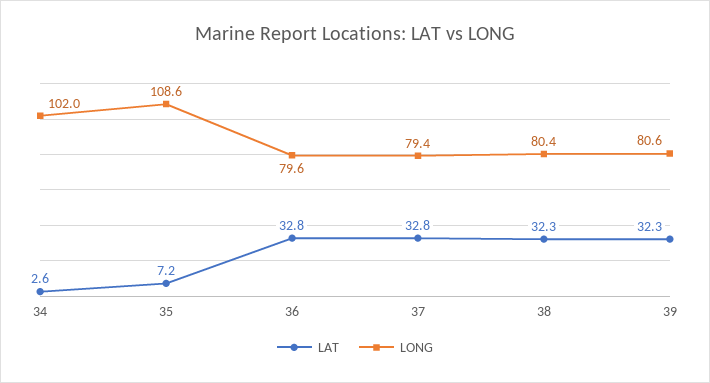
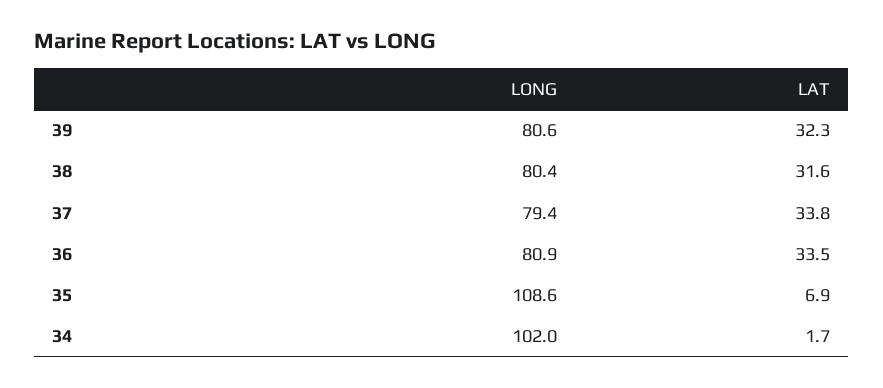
LAT, 34: 2.6 -> 1.7
LAT, 35: 7.2 -> 6.9
LAT, 36: 32.8 -> 33.5
LONG, 36: 79.6 -> 80.9
LAT, 37: 32.8 -> 33.8
LAT, 38: 32.3 -> 31.6

